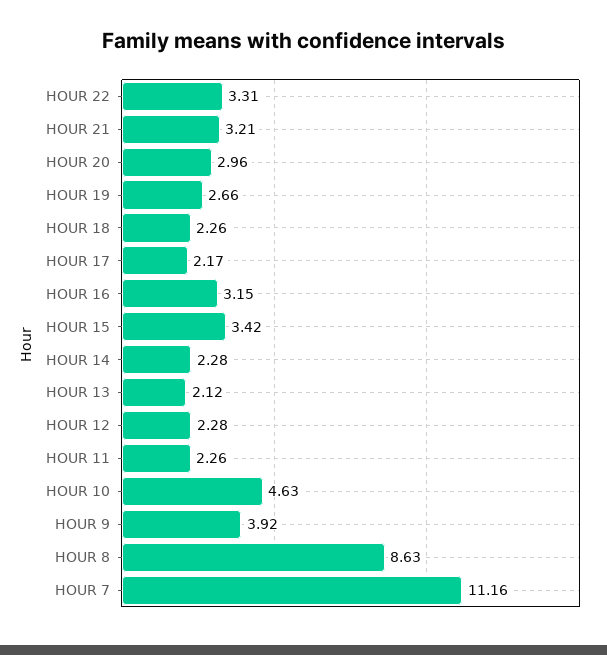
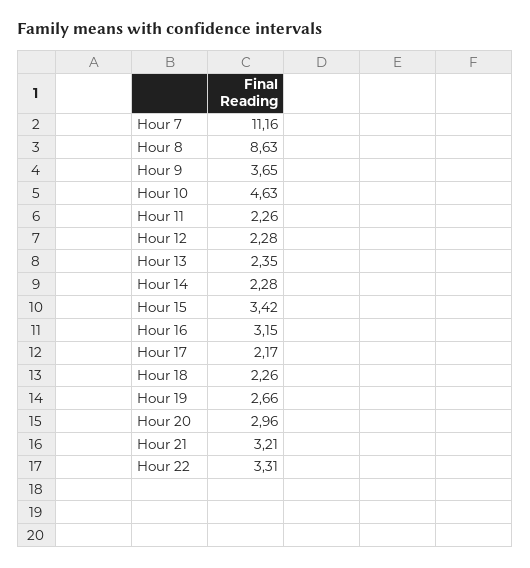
HOUR 13: 2.12 -> 2.35
HOUR 9: 3.92 -> 3.65

